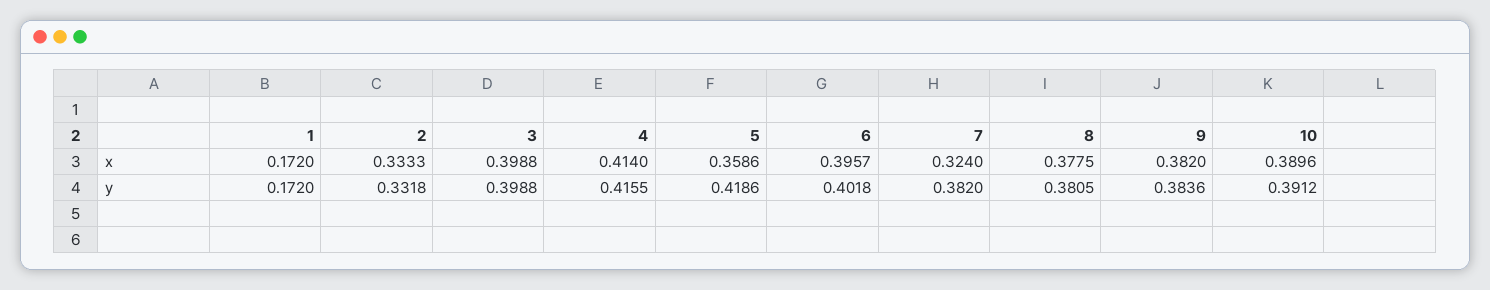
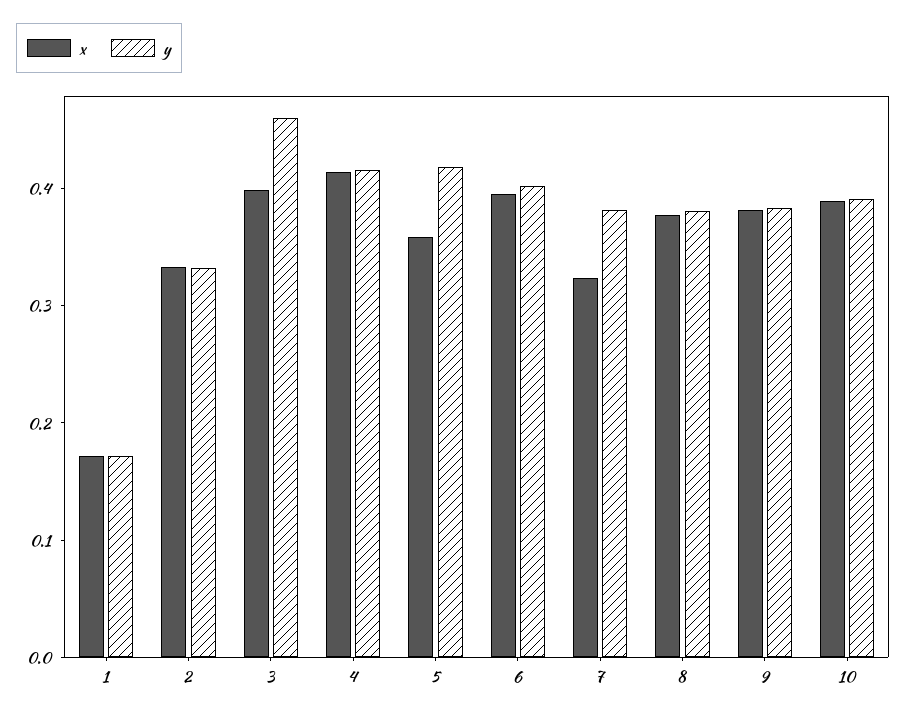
y, 3: 0.3988 -> 0.46

